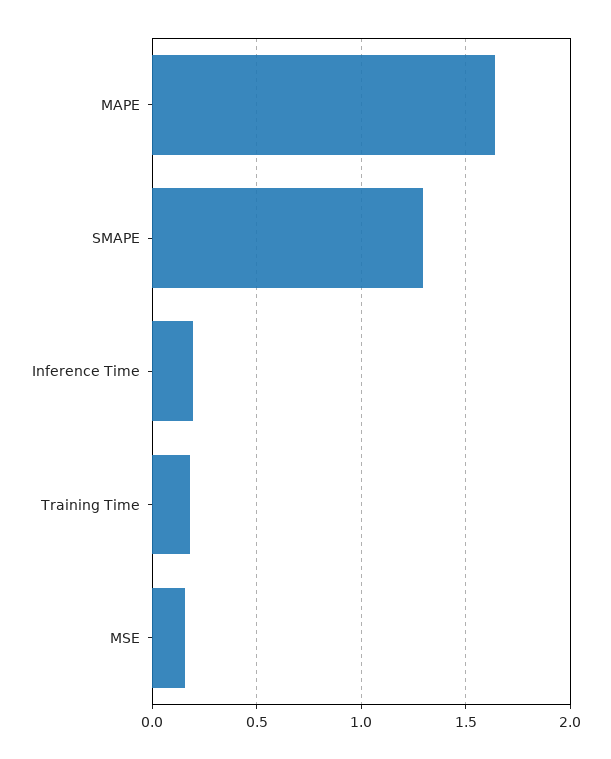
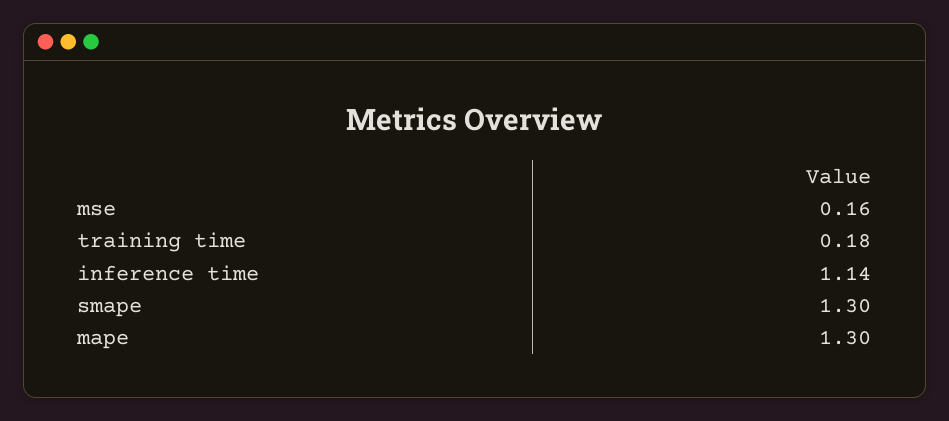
MAPE: 1.65 -> 1.3
Inference Time: 0.2 -> 1.14

